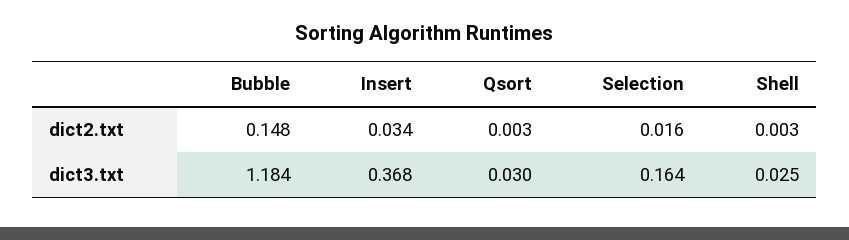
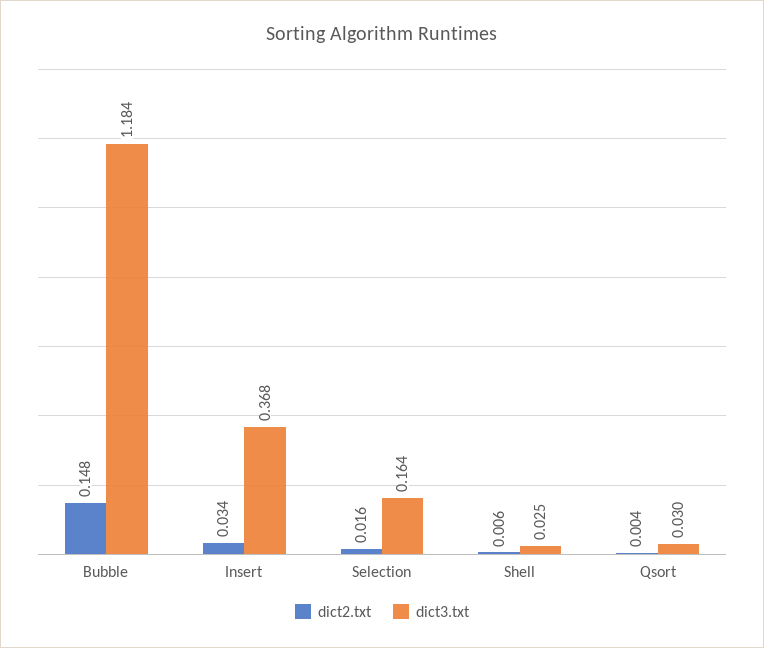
dict2.txt, Qsort: 0.003 -> 0.004
dict2.txt, Shell: 0.003 -> 0.006

